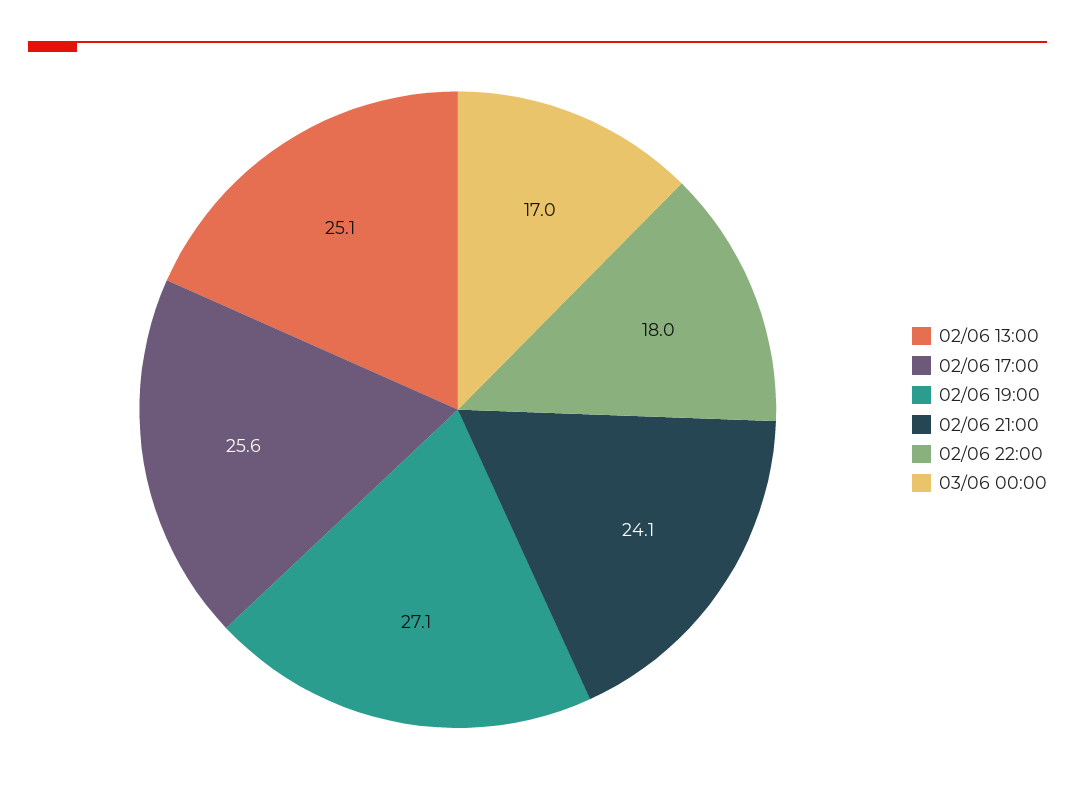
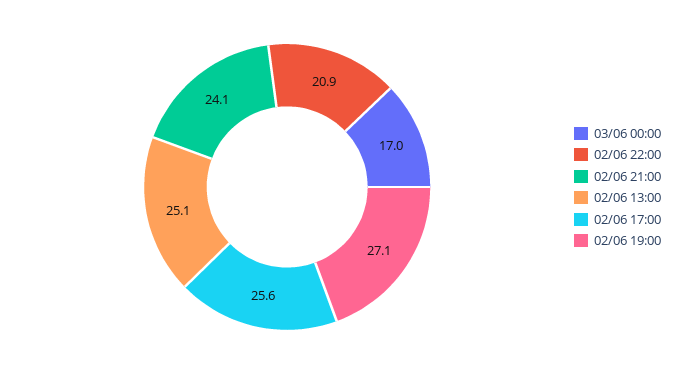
02/06 22:00: 18 -> 20.9

